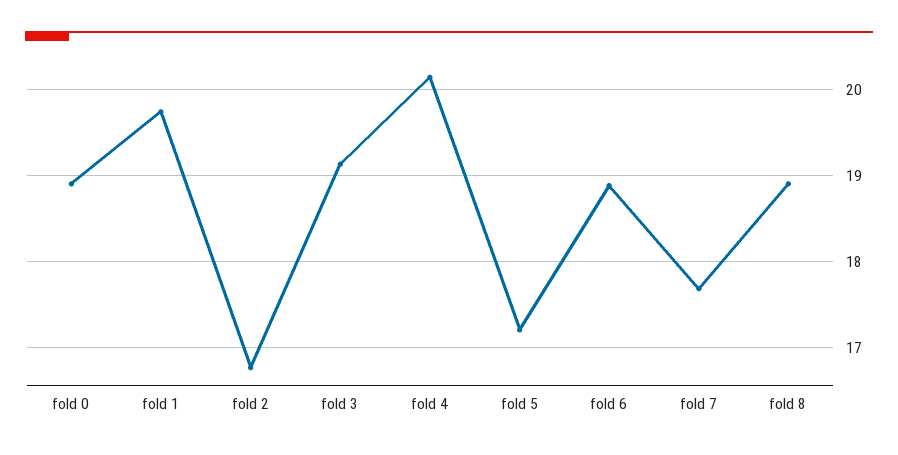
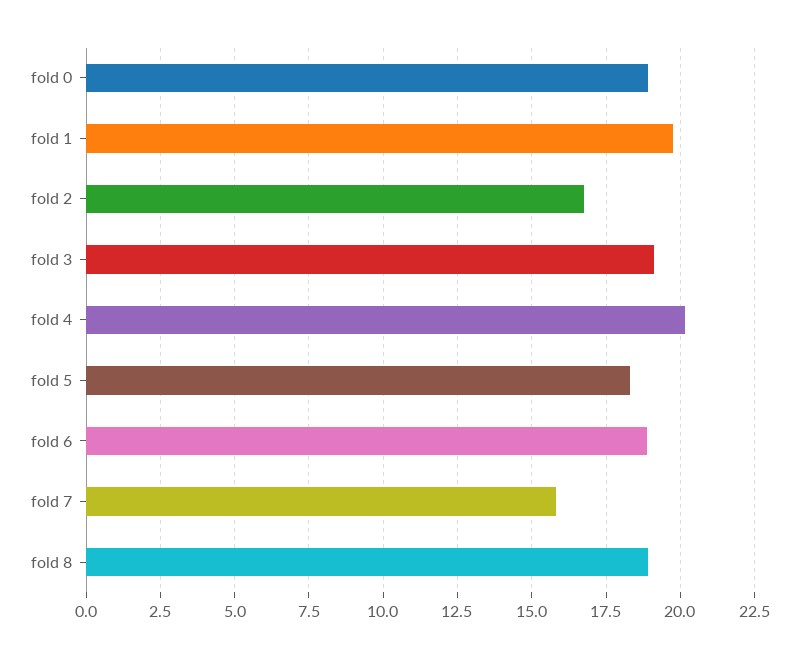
fold 5: 17.2 -> 18.25
fold 7: 17.7 -> 15.75

